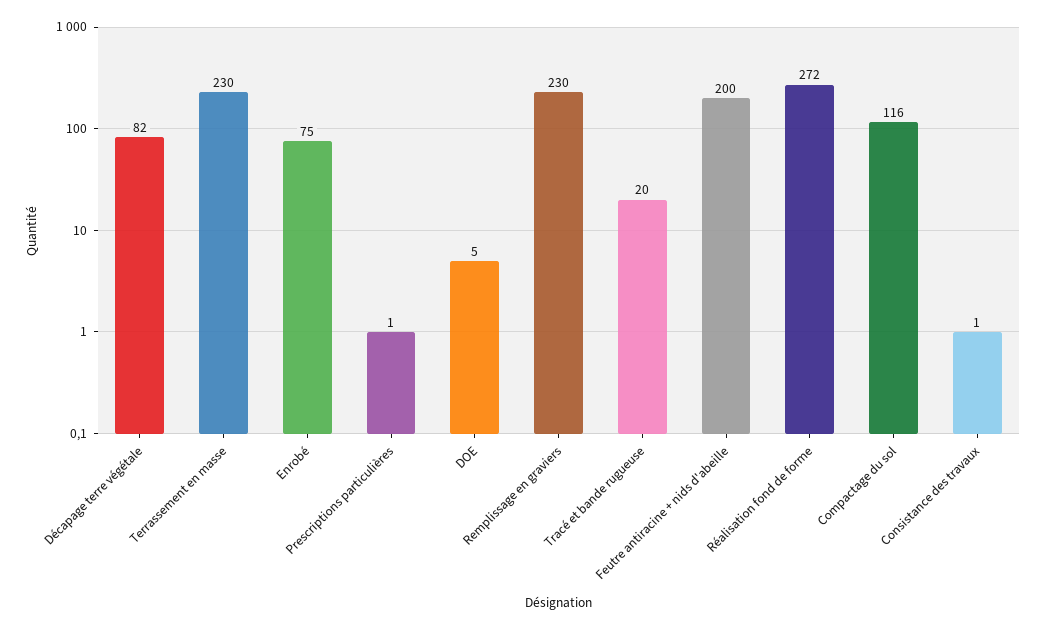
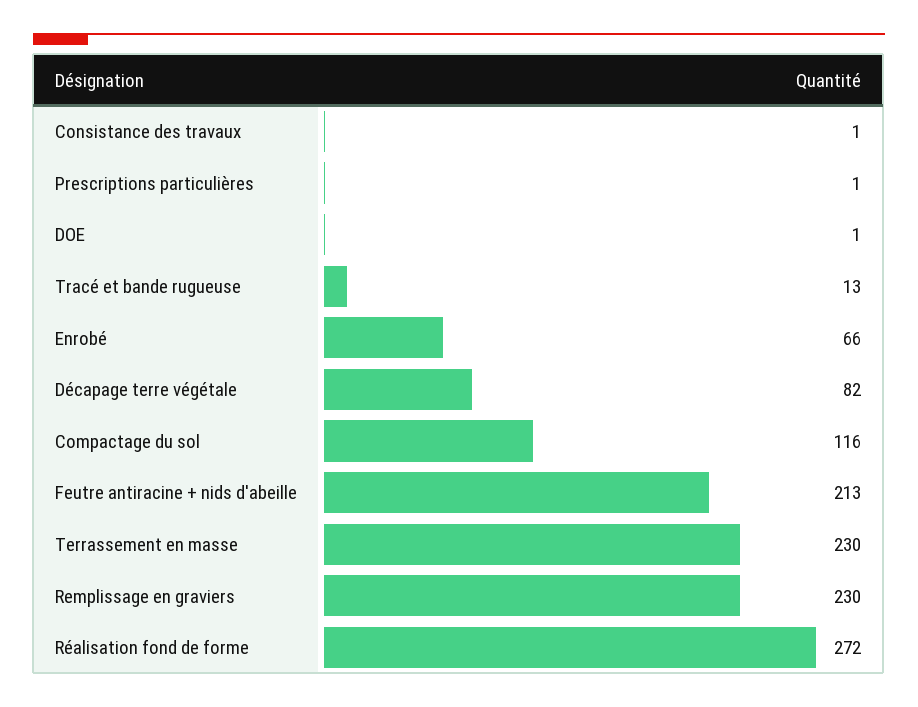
Enrobé: 75 -> 66
DOE: 5 -> 1
Tracé et bande rugueuse: 20 -> 13
Feutre antiracine + nids d'abeille: 200 -> 213

